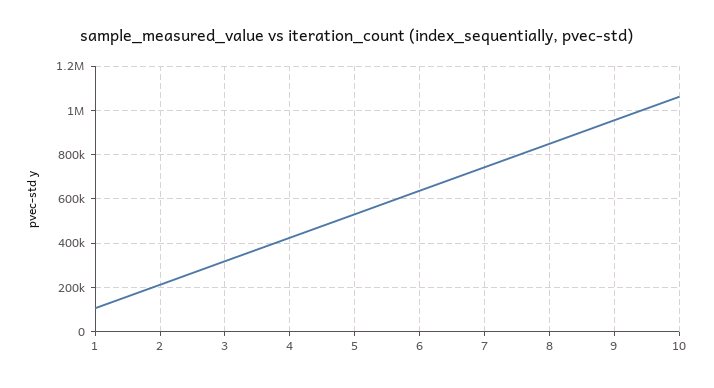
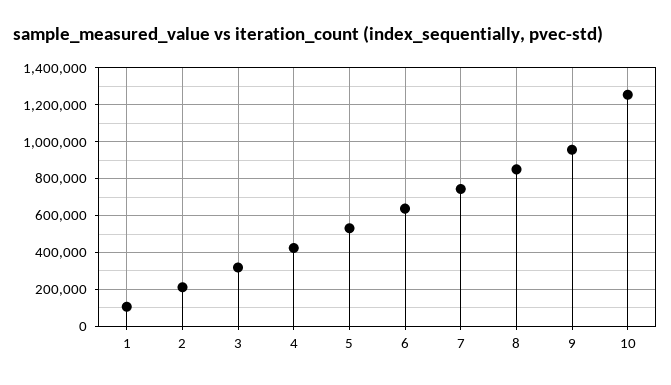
10: 1050000 -> 1250000

